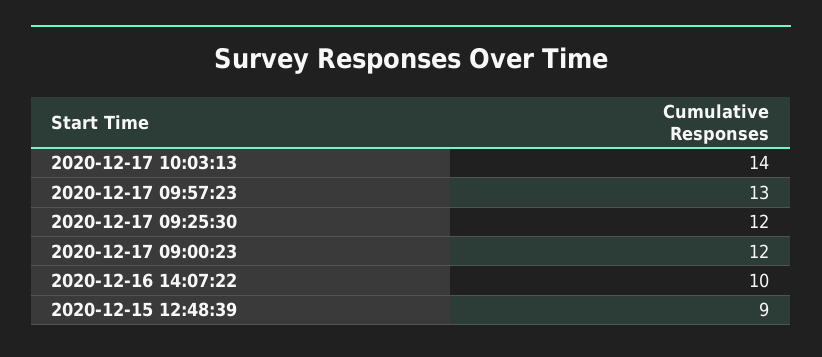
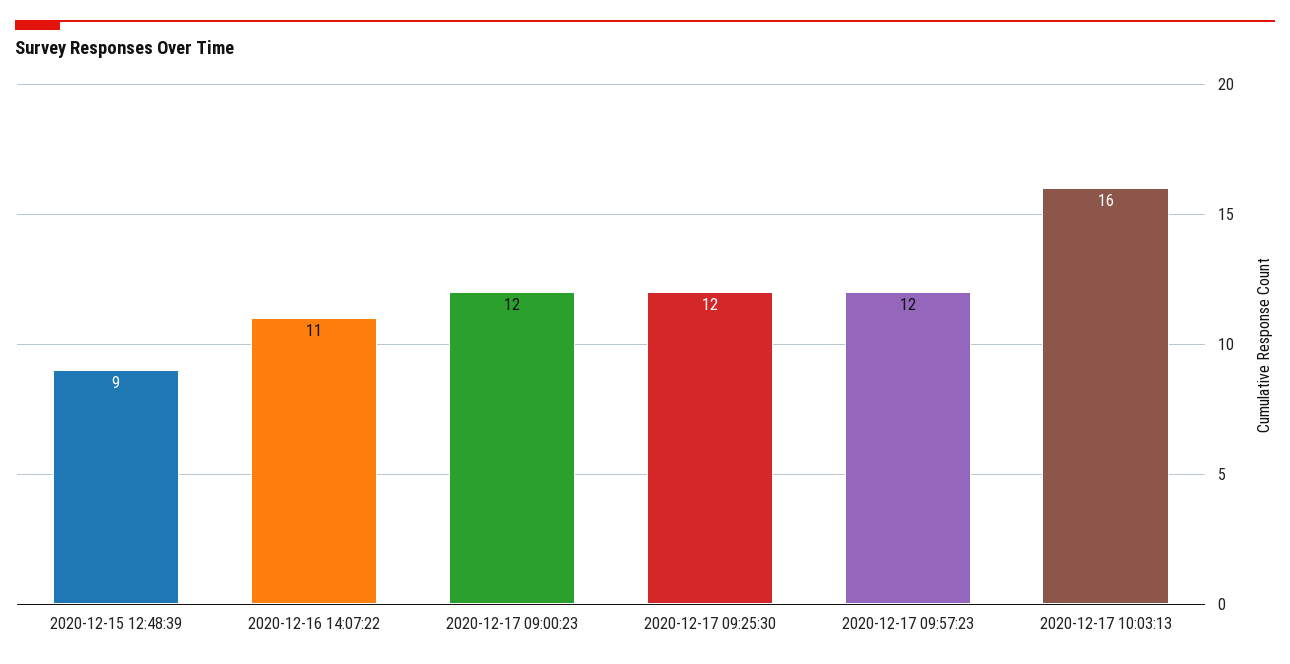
2020-12-17 10:03:13: 14 -> 16
2020-12-17 09:57:23: 13 -> 12
2020-12-16 14:07:22: 10 -> 11

